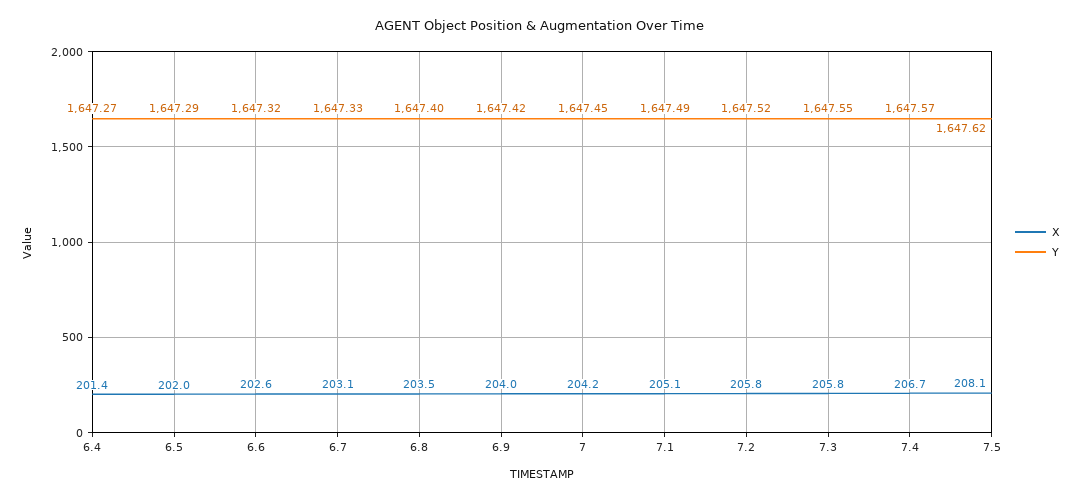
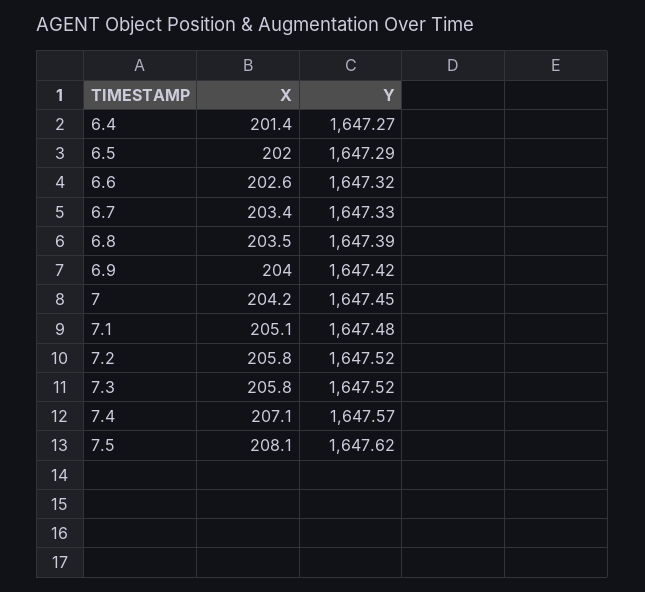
X, 6.7: 203.1 -> 203.4
Y, 6.8: 1647.4 -> 1647.39
Y, 7.1: 1647.49 -> 1647.48
Y, 7.3: 1647.55 -> 1647.52
X, 7.4: 206.7 -> 207.1

